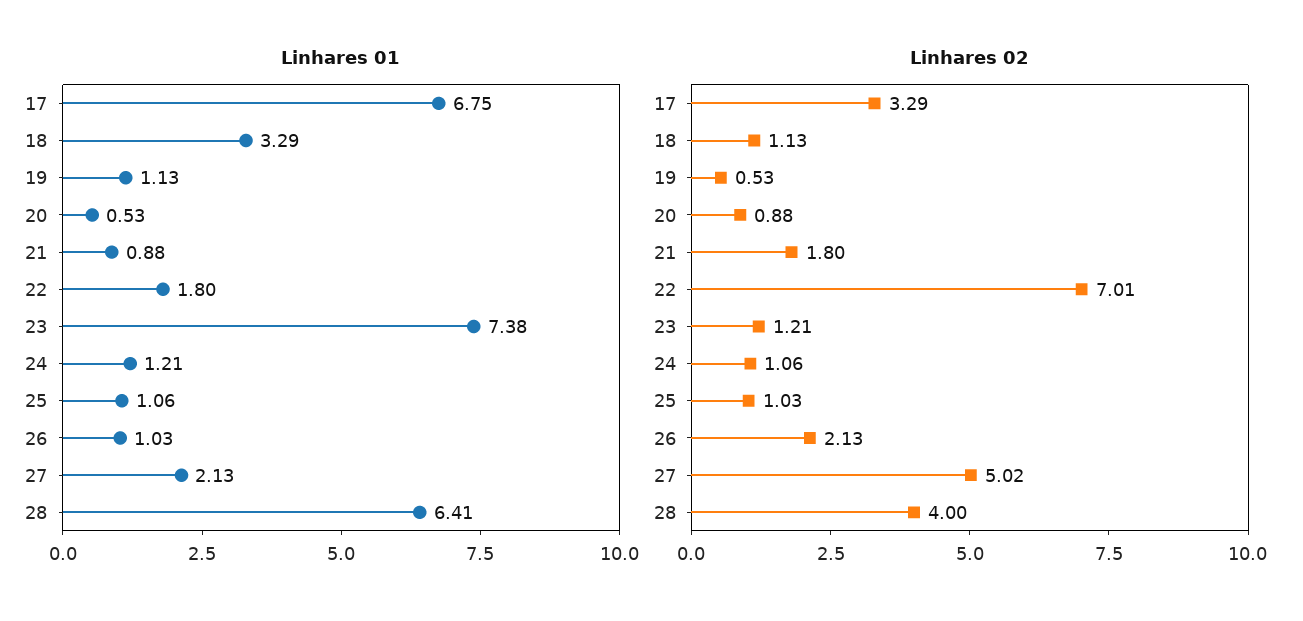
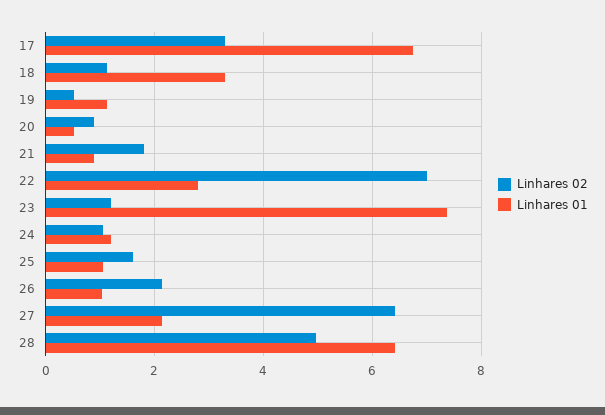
Linhares 01, 22: 1.8 -> 2.8
Linhares 02, 25: 1.03 -> 1.6
Linhares 02, 27: 5.02 -> 6.4
Linhares 02, 28: 4 -> 5

